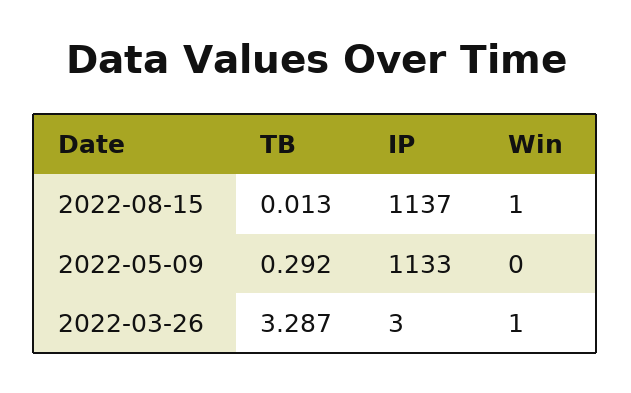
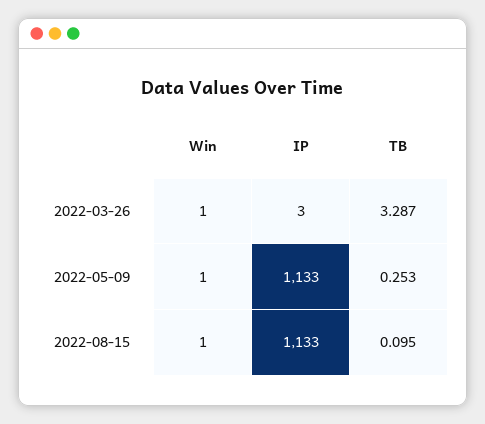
TB, 2022-08-15: 0.013 -> 0.095
IP, 2022-08-15: 1137 -> 1133
TB, 2022-05-09: 0.292 -> 0.253
Win, 2022-05-09: 0 -> 1

